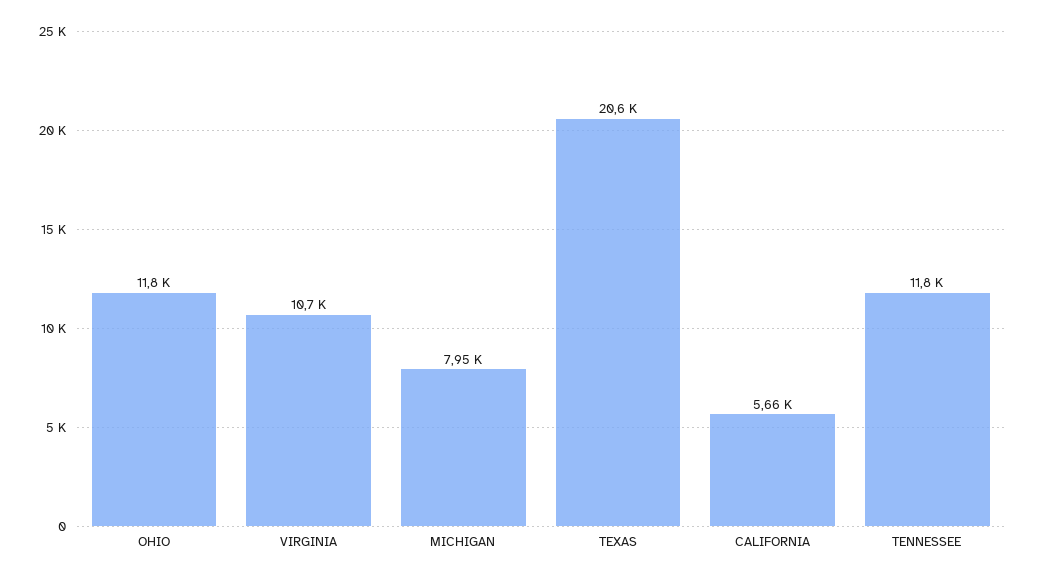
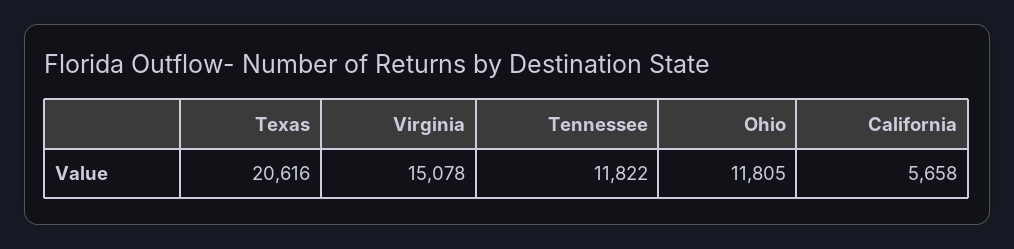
VIRGINIA: 10700 -> 15078
MICHIGAN: 7950 -> none

